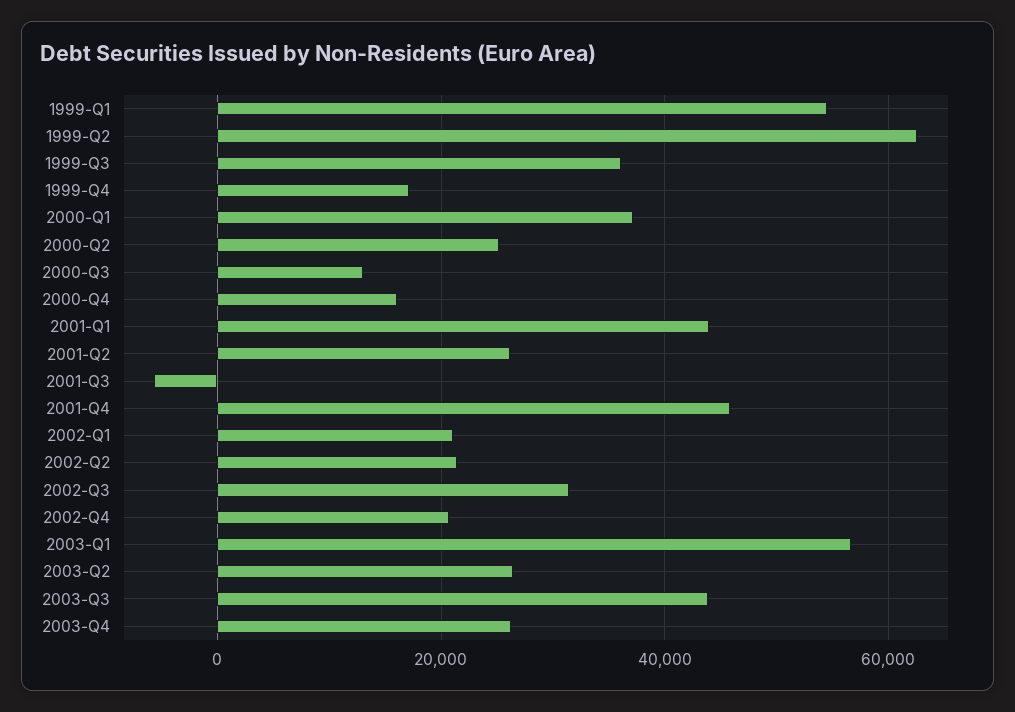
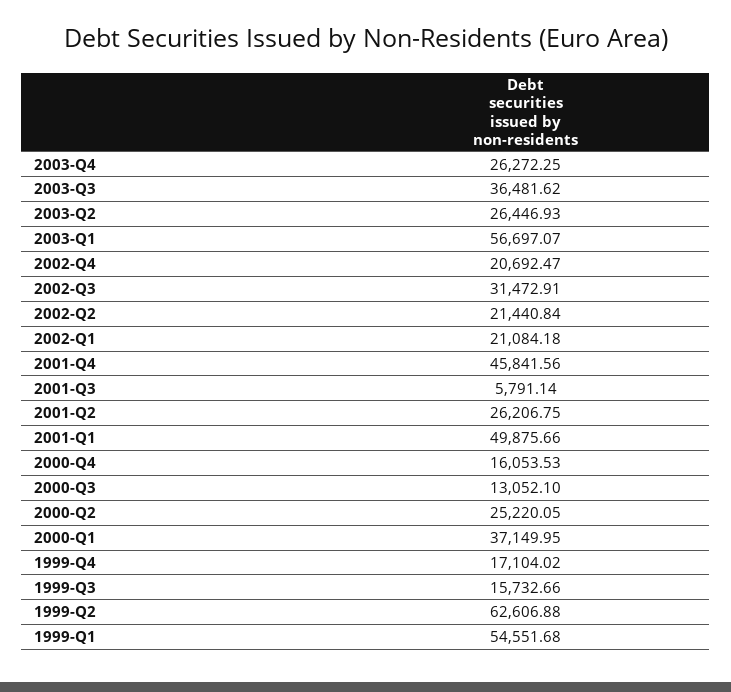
1999-Q3: 36000 -> 15732.66
2001-Q1: 44000 -> 49875.66
2001-Q3: -6000 -> 5791.14
2003-Q3: 44000 -> 36481.62

